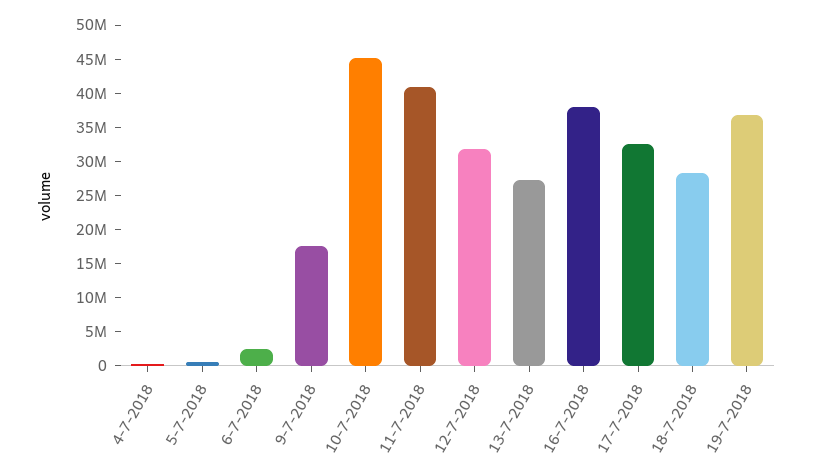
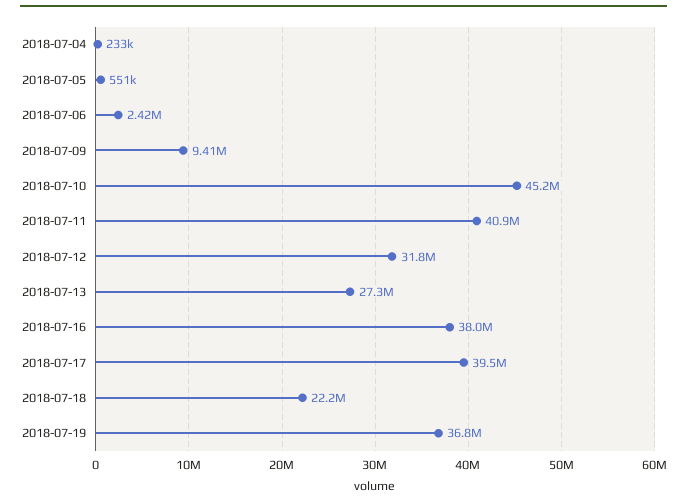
9-7-2018: 17500000 -> 9410000
17-7-2018: 32500000 -> 39500000
18-7-2018: 27500000 -> 22200000

